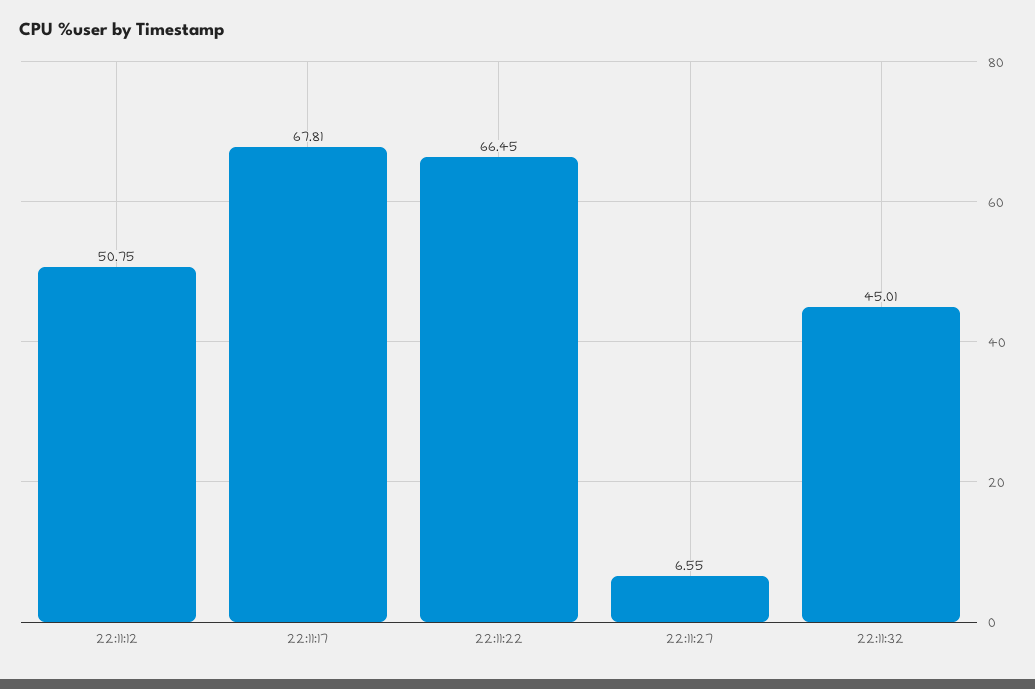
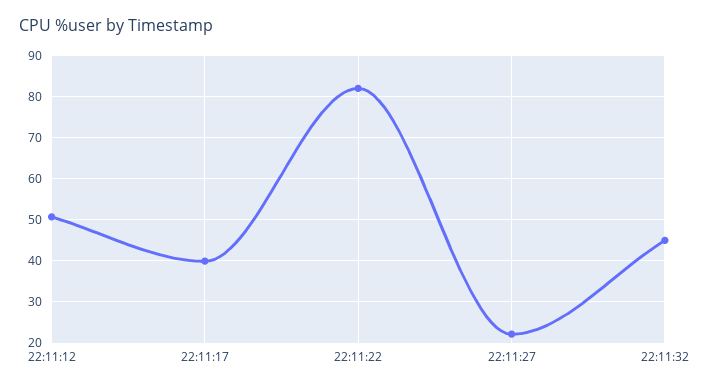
22:11:17: 67.81 -> 40
22:11:22: 66.45 -> 82
22:11:27: 6.55 -> 22

